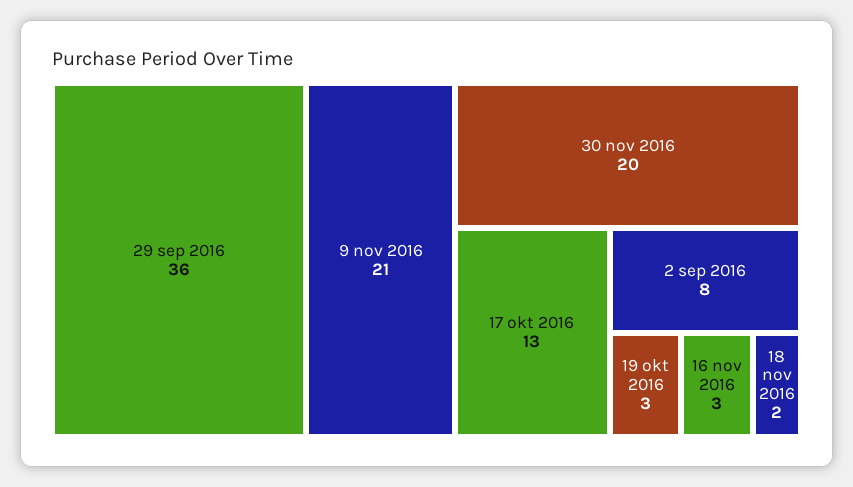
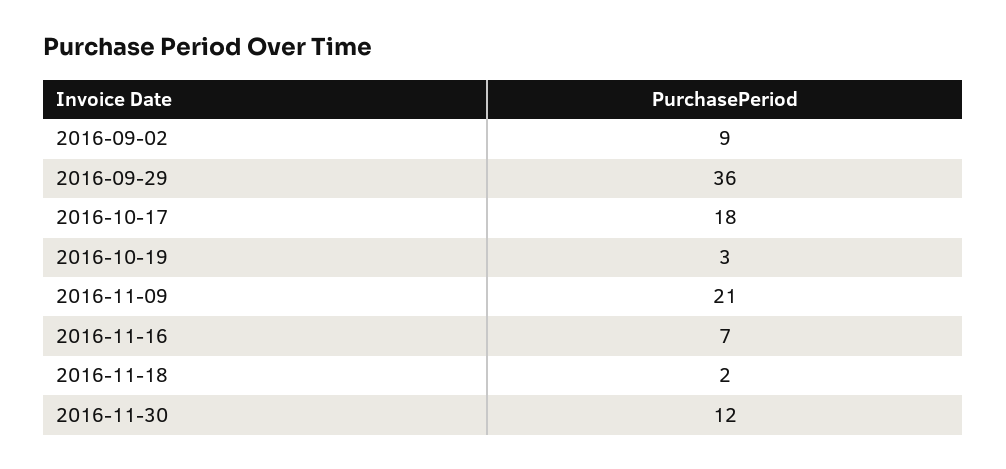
30 nov 2016: 20 -> 12
17 okt 2016: 13 -> 18
2 sep 2016: 8 -> 9
16 nov 2016: 3 -> 7

